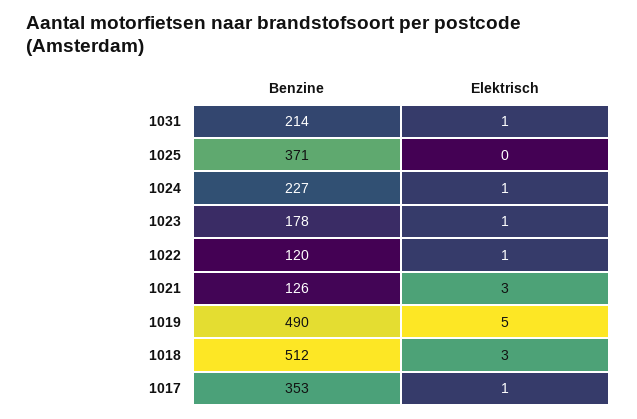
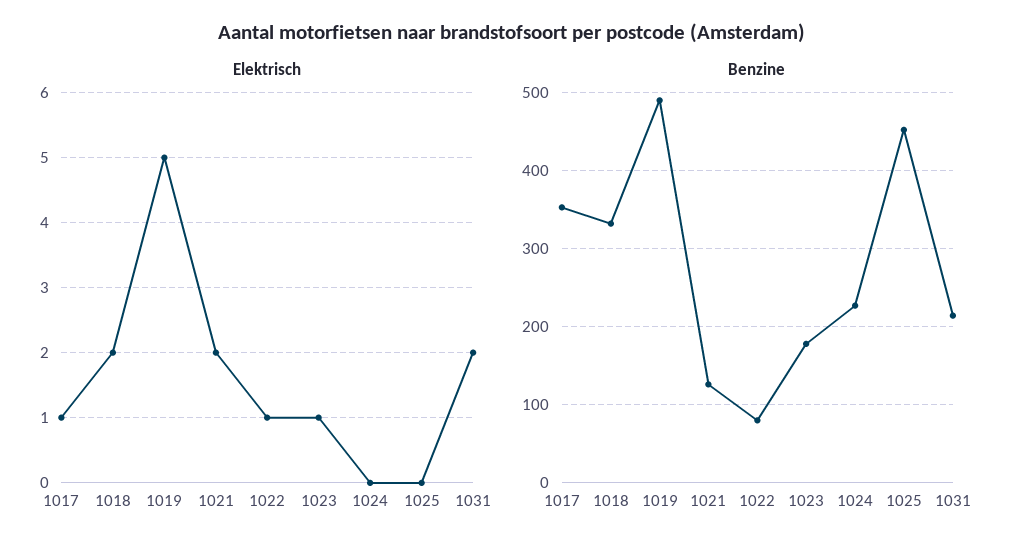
Elektrisch, 1031: 1 -> 2
Benzine, 1025: 371 -> 450
Elektrisch, 1024: 1 -> 0
Benzine, 1022: 120 -> 80
Elektrisch, 1021: 3 -> 2
Benzine, 1018: 512 -> 330
Elektrisch, 1018: 3 -> 2

